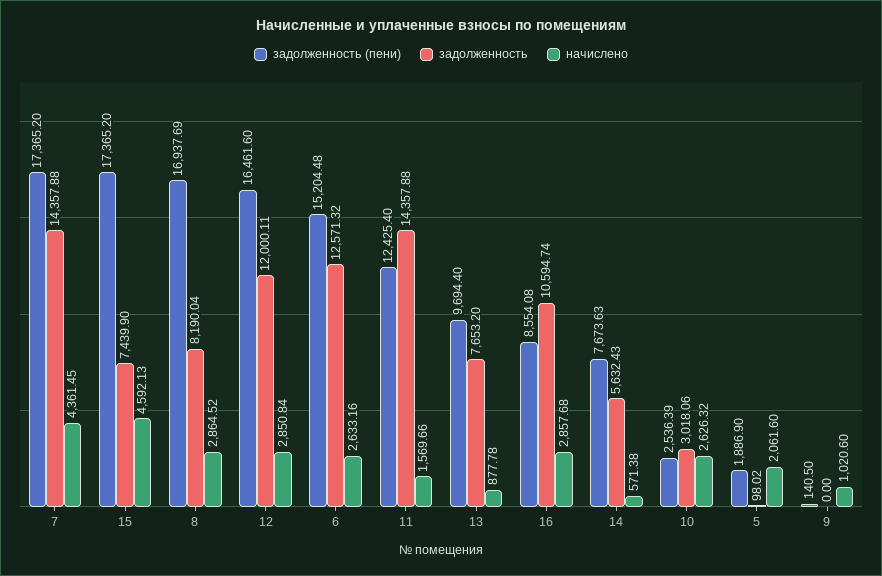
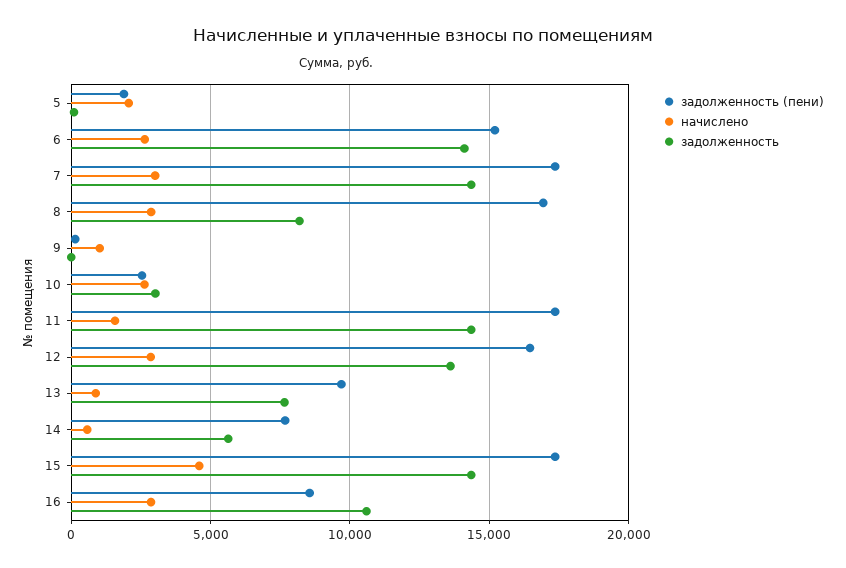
начислено, 7: 4361.45 -> 3000
задолженность, 15: 7439.9 -> 14500
задолженность, 12: 12000.11 -> 13500
задолженность, 6: 12571.32 -> 14000
задолженность (пени), 11: 12425.4 -> 17500

